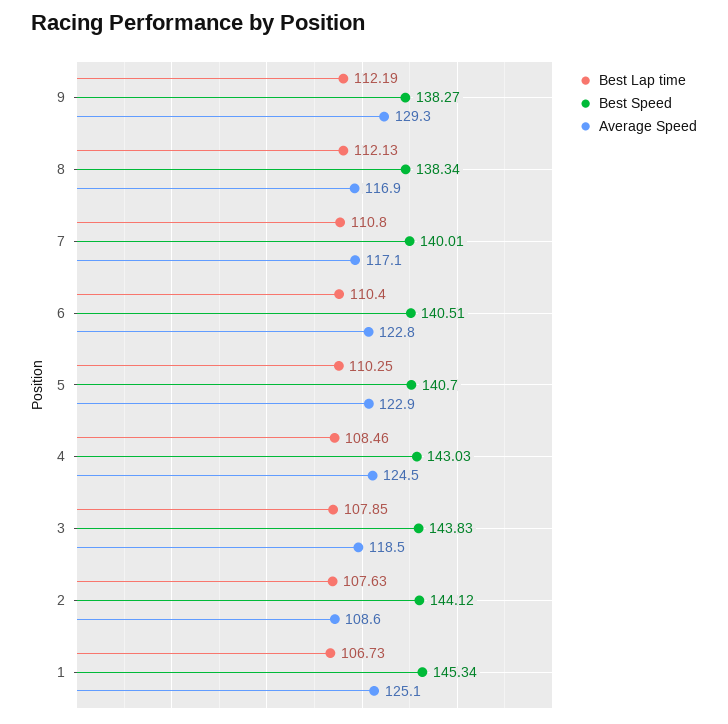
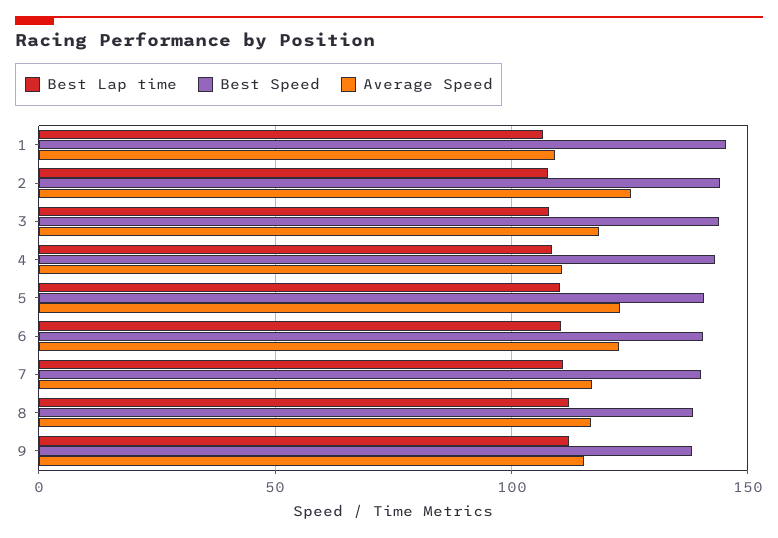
Average Speed, 9: 129.3 -> 115
Average Speed, 4: 124.5 -> 110
Average Speed, 2: 108.6 -> 125
Average Speed, 1: 125.1 -> 110

